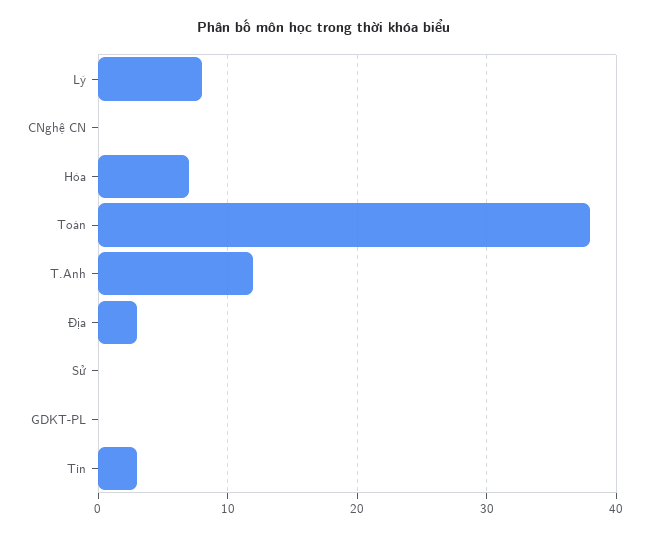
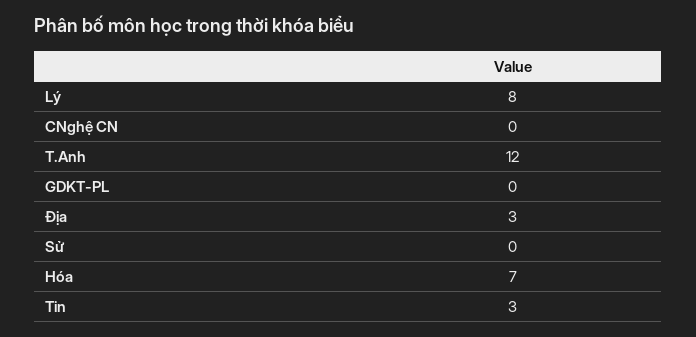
Toán: 38 -> none

